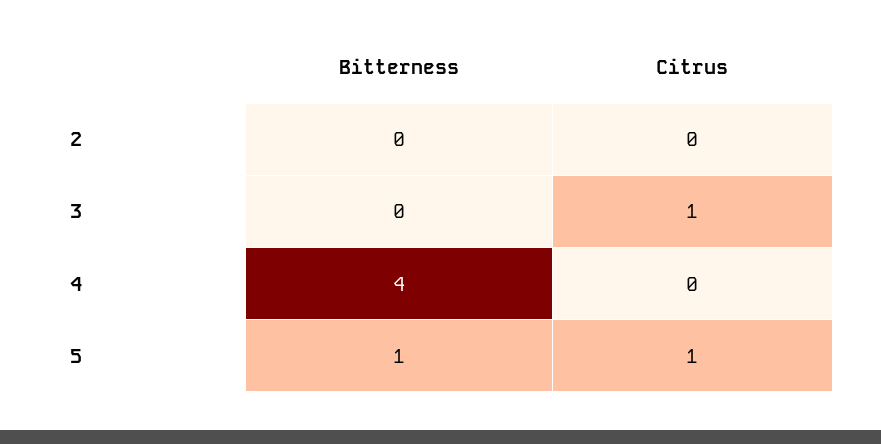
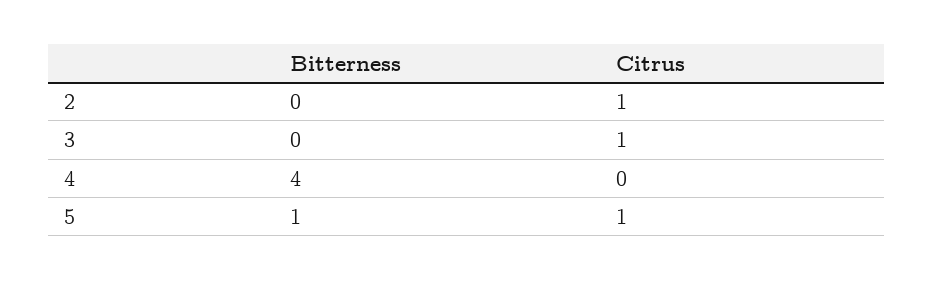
Citrus, 2: 0 -> 1

